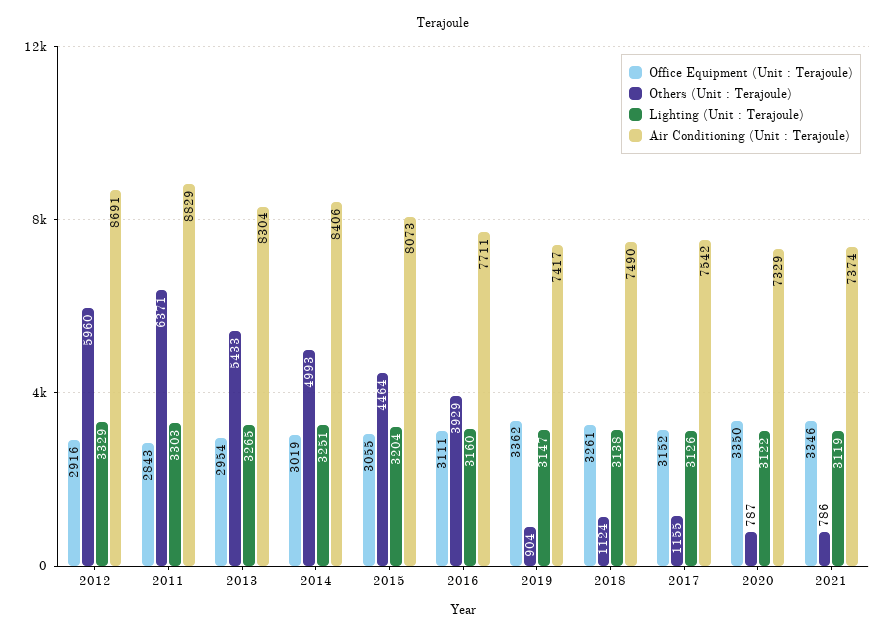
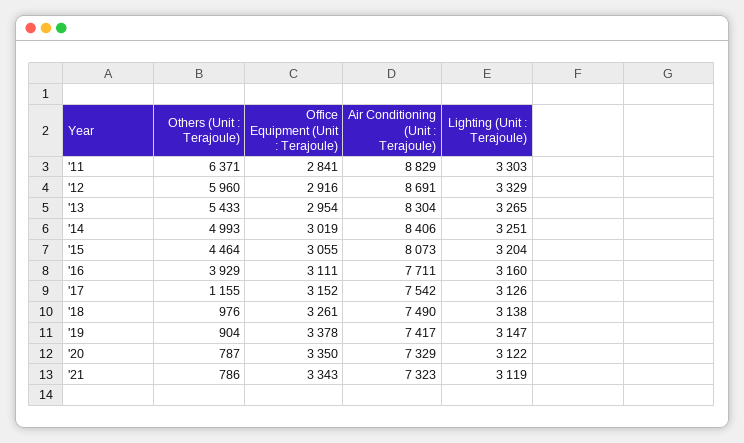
Office Equipment (Unit : Terajoule), 2011: 2843 -> 2841
Office Equipment (Unit : Terajoule), 2019: 3362 -> 3378
Others (Unit : Terajoule), 2018: 1124 -> 976
Office Equipment (Unit : Terajoule), 2021: 3346 -> 3343
Air Conditioning (Unit : Terajoule), 2021: 7374 -> 7323

